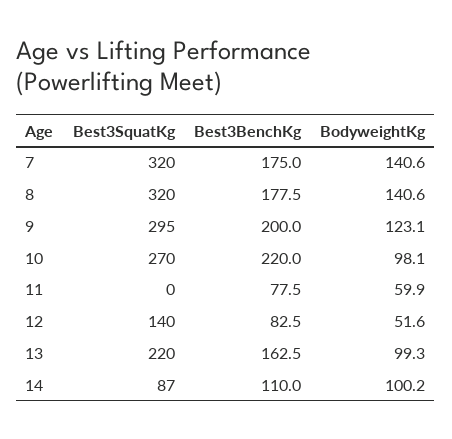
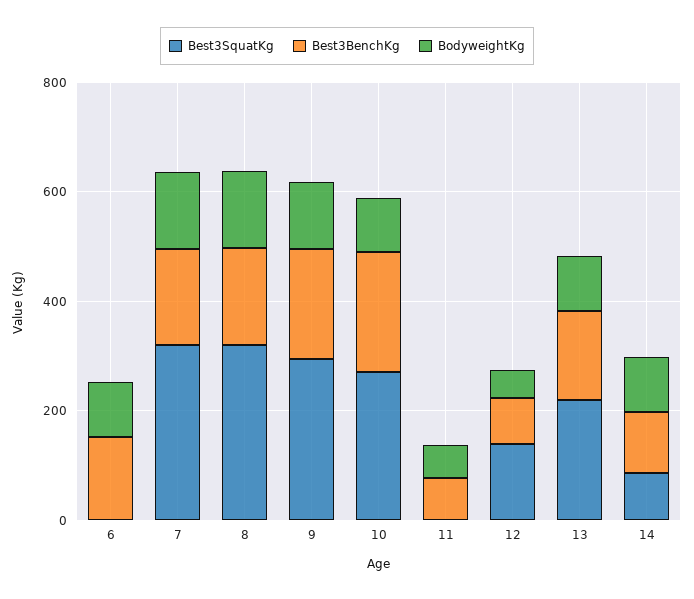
Best3SquatKg, 6: none -> 0
Best3BenchKg, 6: none -> 150
BodyweightKg, 6: none -> 100

